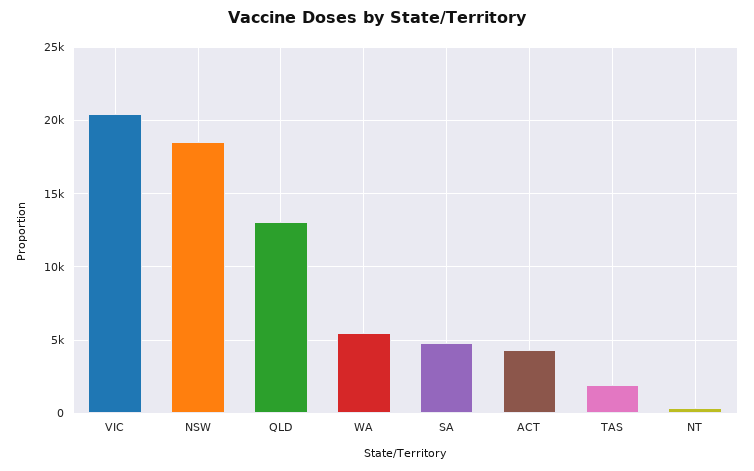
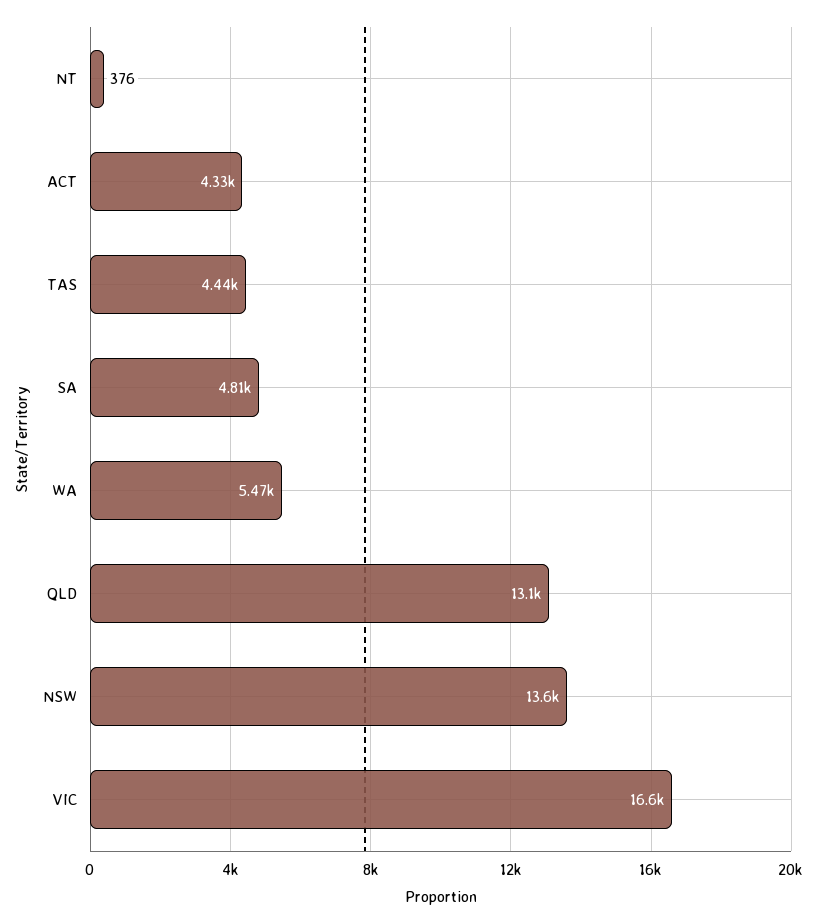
VIC: 20500 -> 16600
NSW: 18500 -> 13600
TAS: 2000 -> 4440

